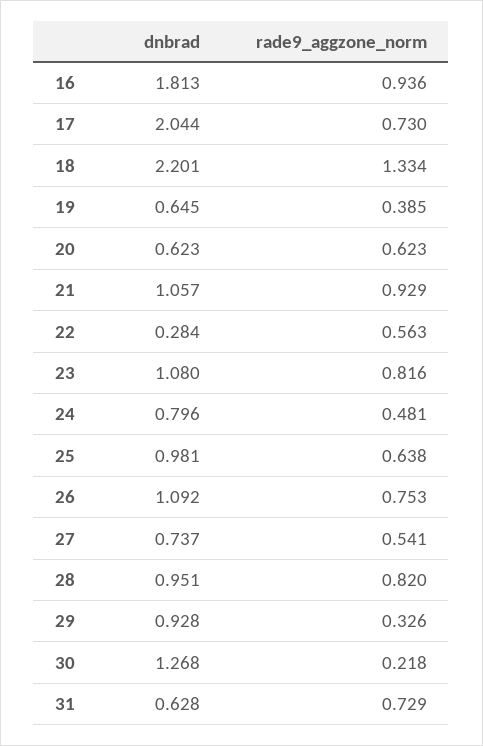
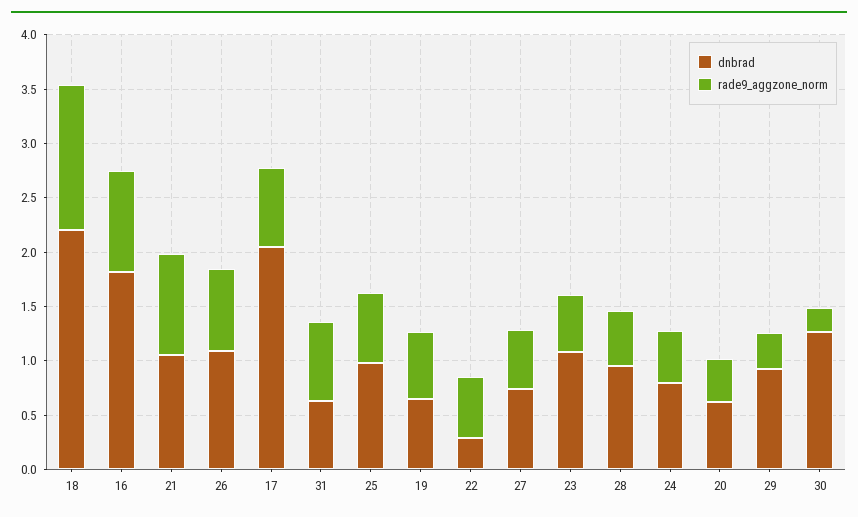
rade9_aggzone_norm, 19: 0.385 -> 0.6
rade9_aggzone_norm, 20: 0.623 -> 0.4
rade9_aggzone_norm, 23: 0.816 -> 0.5
rade9_aggzone_norm, 28: 0.82 -> 0.5

